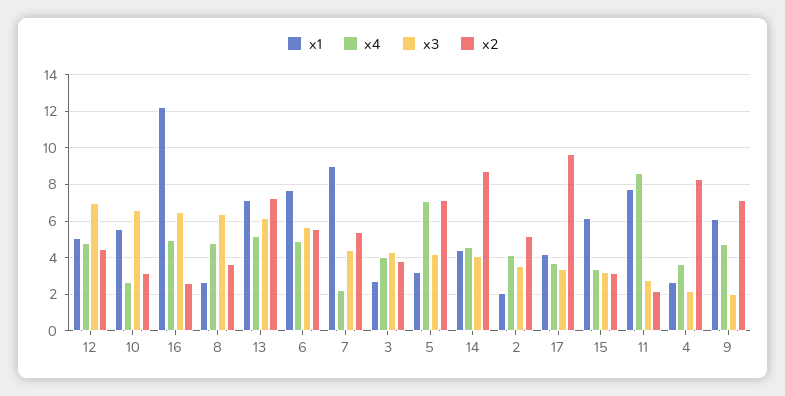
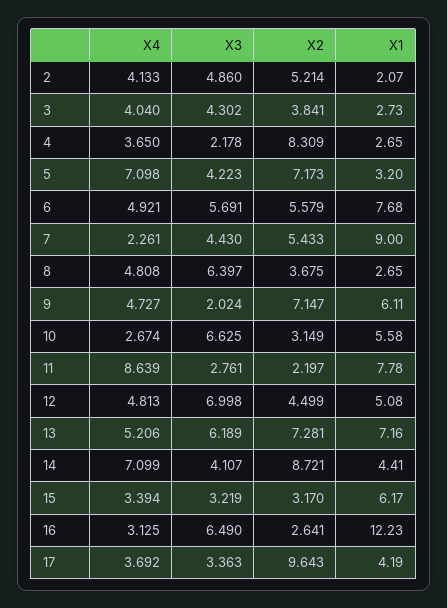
x4, 16: 5 -> 3.125
x4, 14: 4.5 -> 7.099
x3, 2: 3.5 -> 4.86

